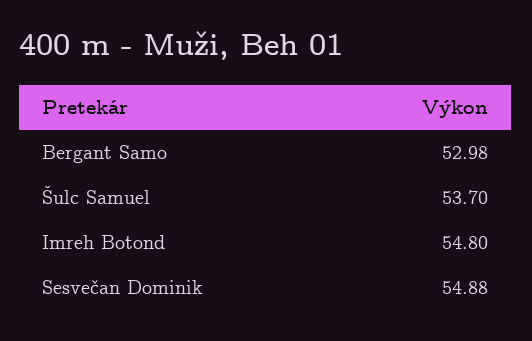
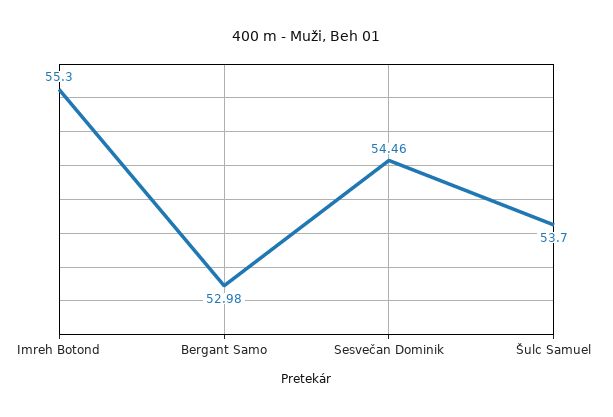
Imreh Botond: 54.8 -> 55.3
Sesvečan Dominik: 54.88 -> 54.46

